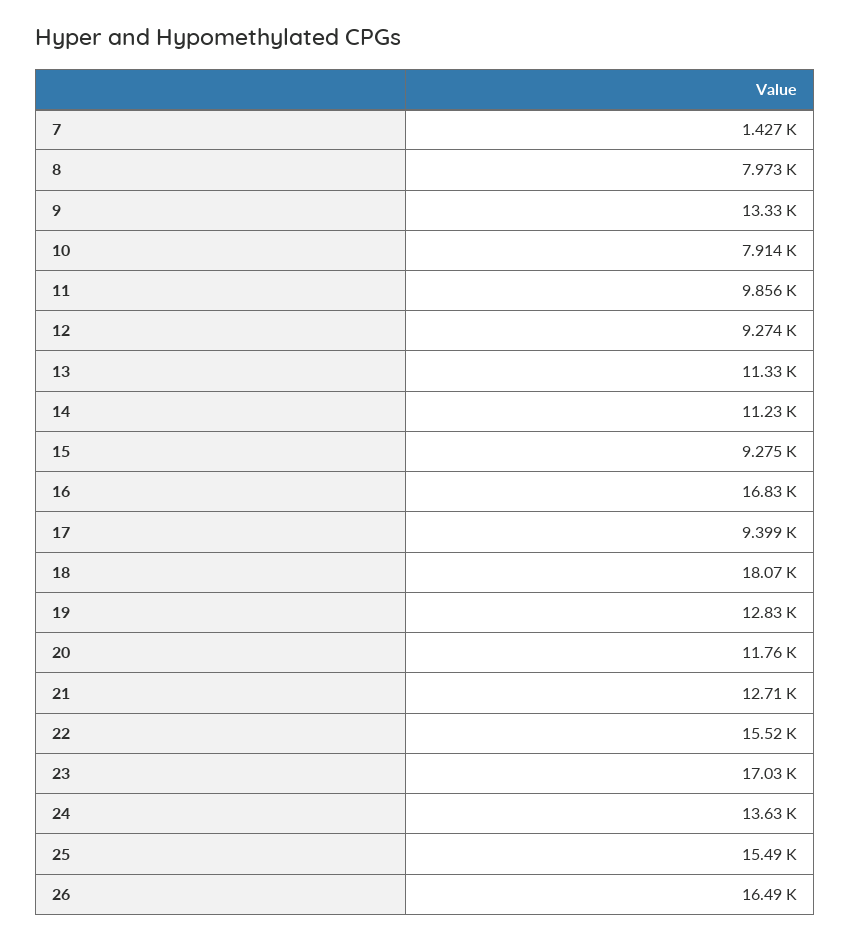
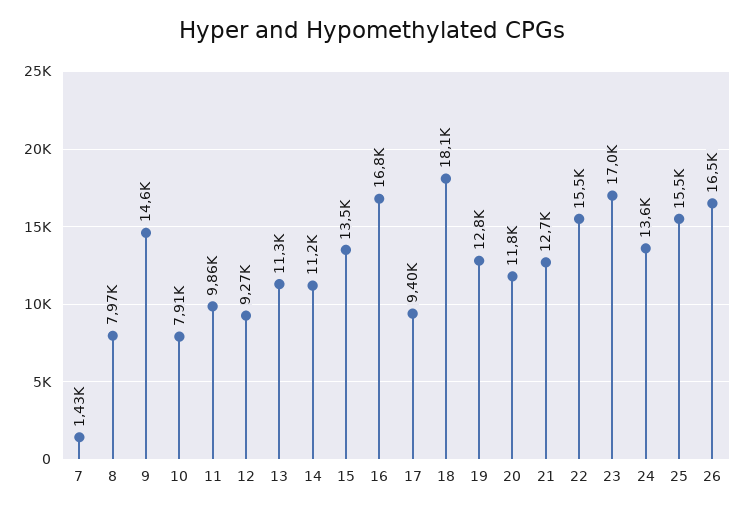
9: 13330 -> 14600
15: 9275 -> 13500

